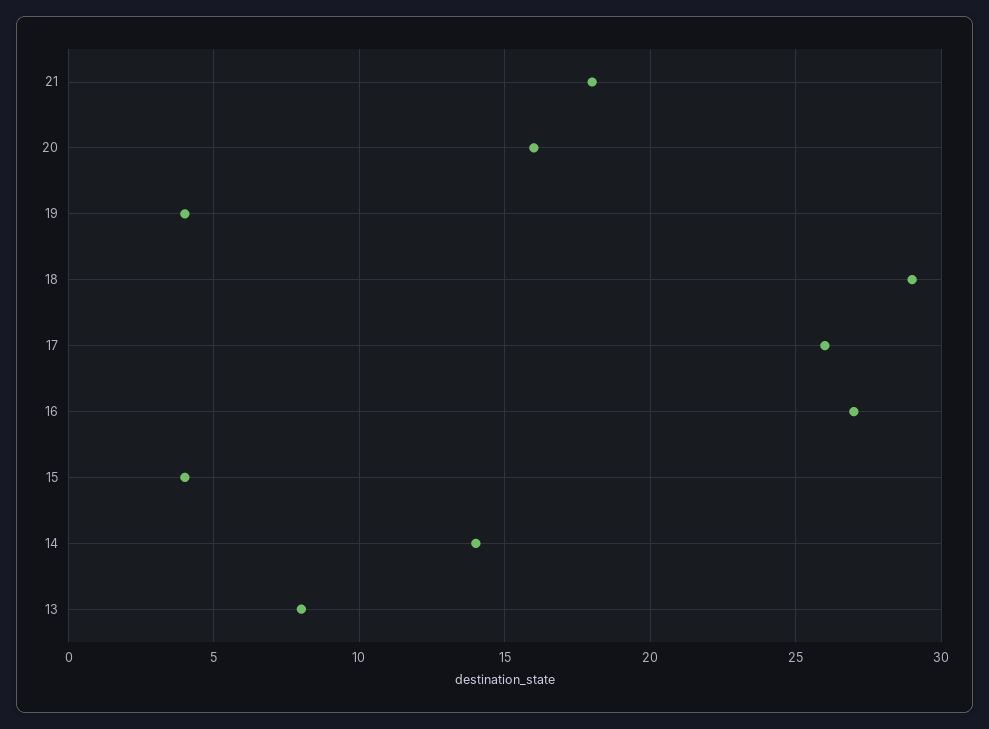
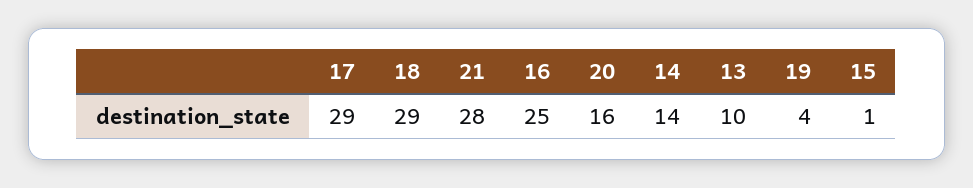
21: 18 -> 28
17: 26 -> 29
16: 27 -> 25
15: 4 -> 1
13: 8 -> 10

